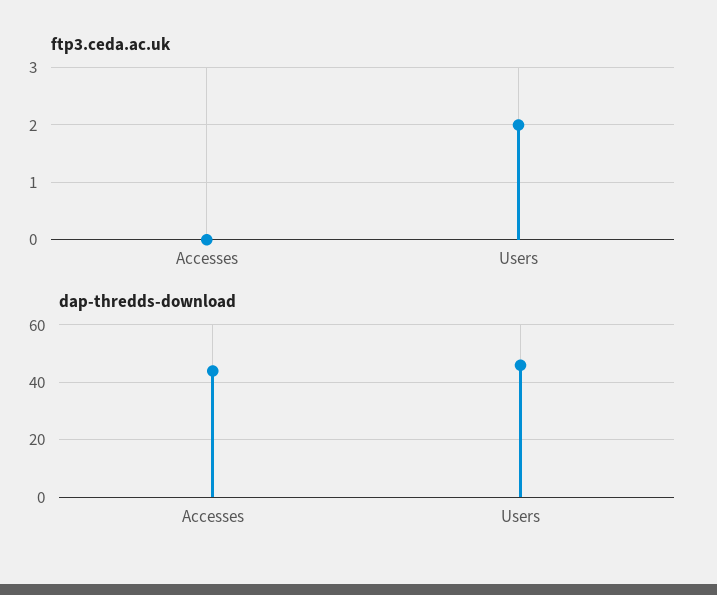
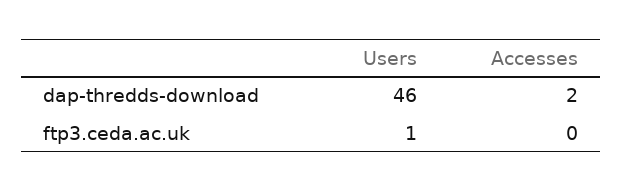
ftp3.ceda.ac.uk, Users: 2 -> 1
dap-thredds-download, Accesses: 45 -> 2

